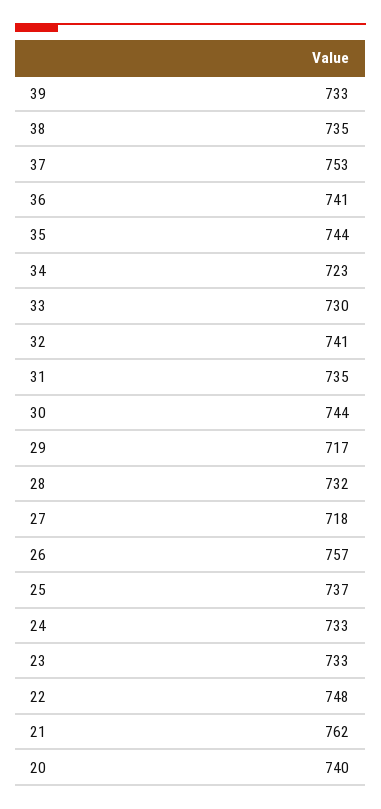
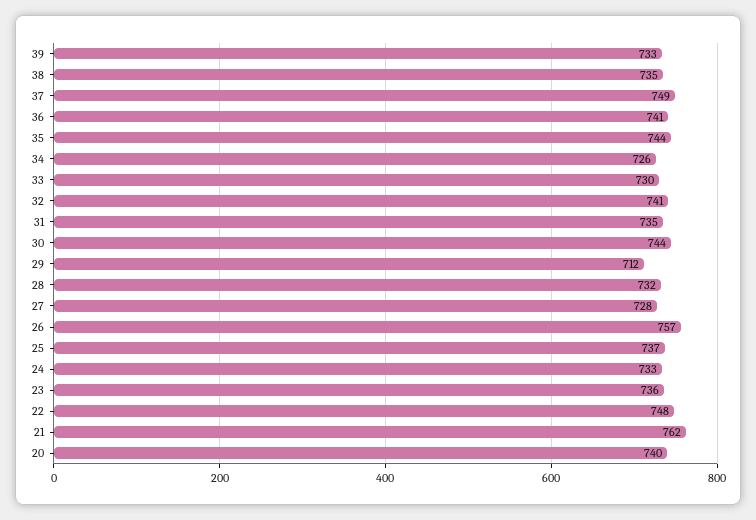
37: 753 -> 749
34: 723 -> 726
29: 717 -> 712
27: 718 -> 728
23: 733 -> 736

